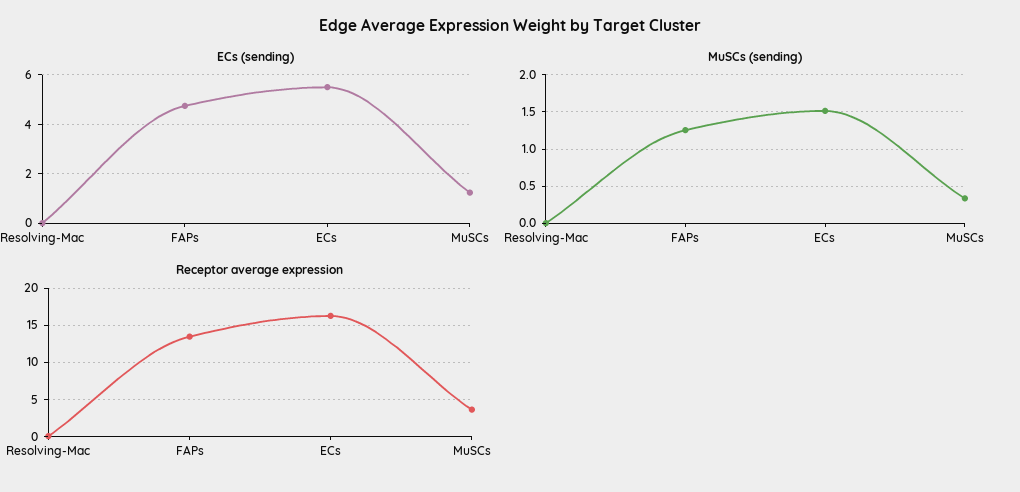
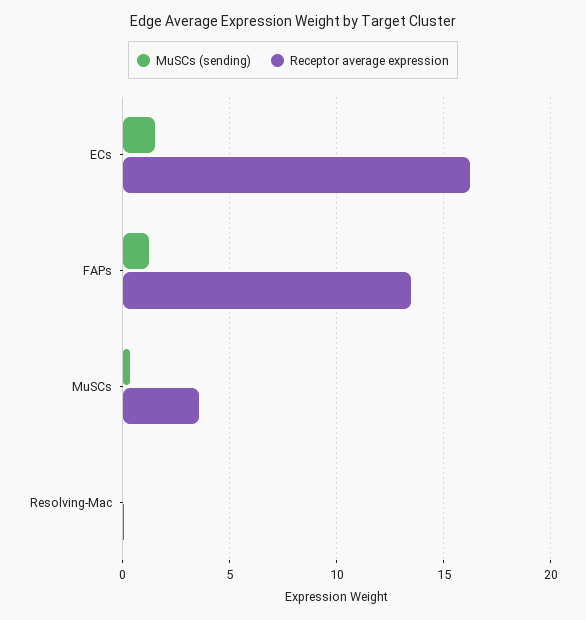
ECs (sending), Resolving-Mac: 0 -> none
ECs (sending), FAPs: 4.75 -> none
ECs (sending), ECs: 5.5 -> none
ECs (sending), MuSCs: 1.25 -> none

